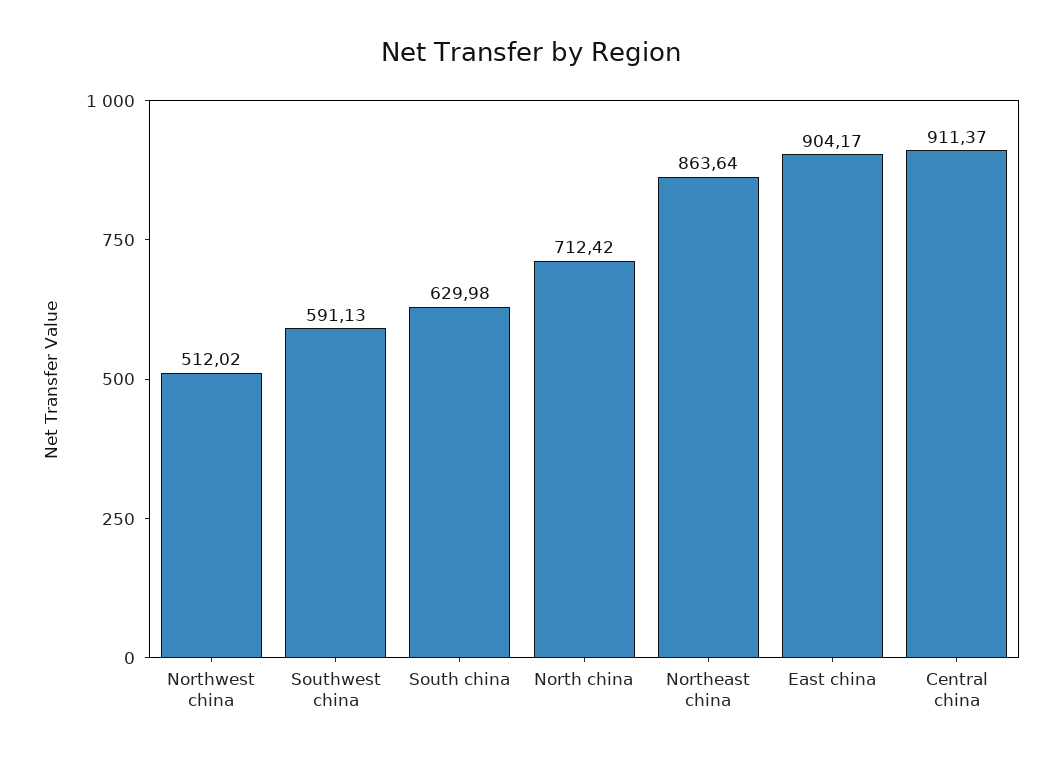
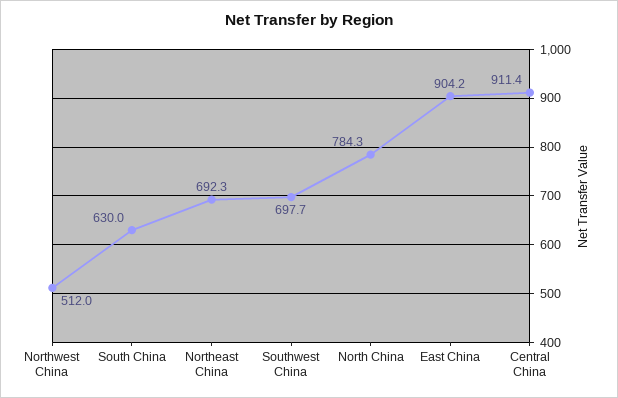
Southwest china: 591.13 -> 697.7
North china: 712.42 -> 784.3
Northeast china: 863.64 -> 692.3

